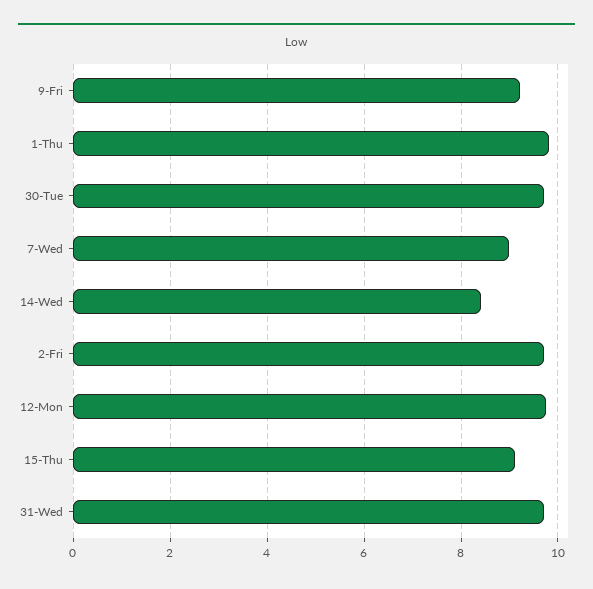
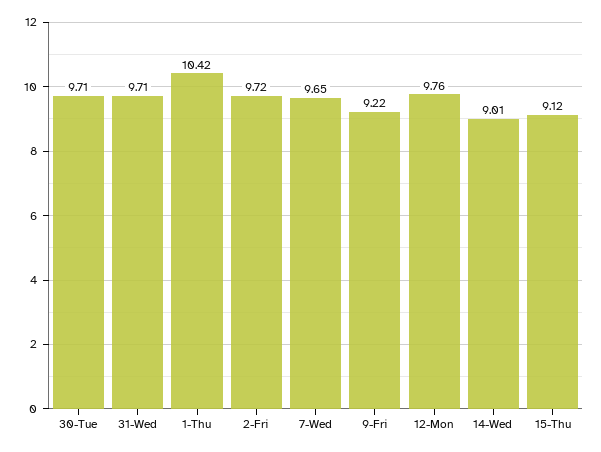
1-Thu: 9.8 -> 10.42
7-Wed: 9 -> 9.65
14-Wed: 8.4 -> 9.01

